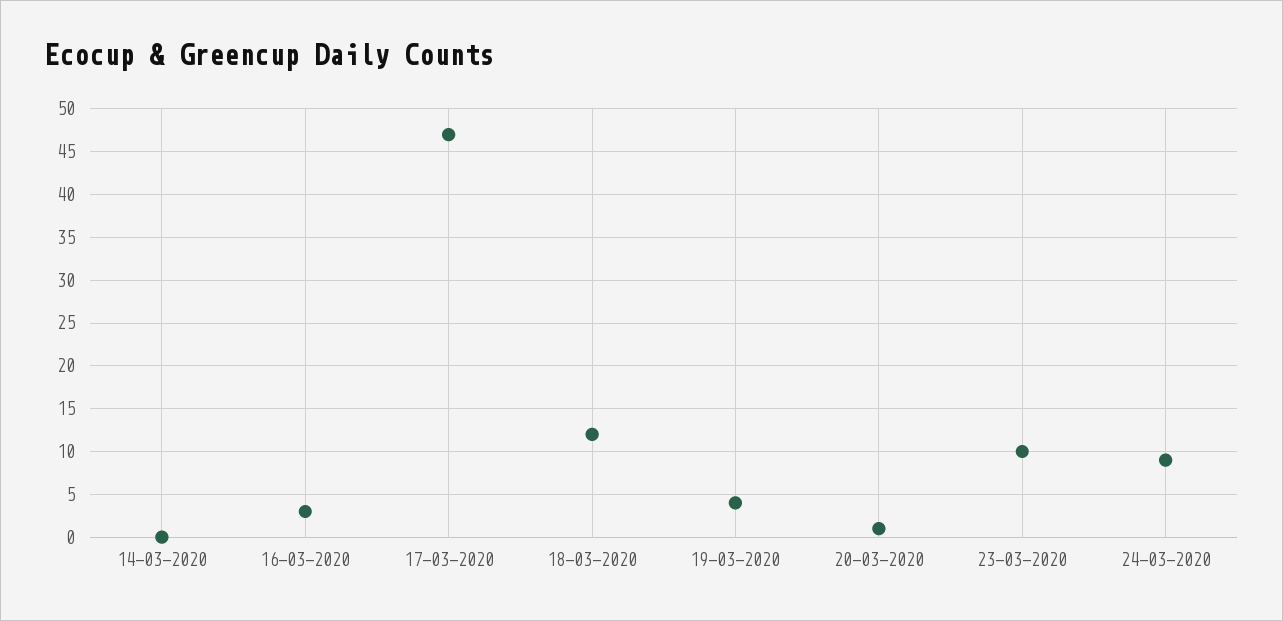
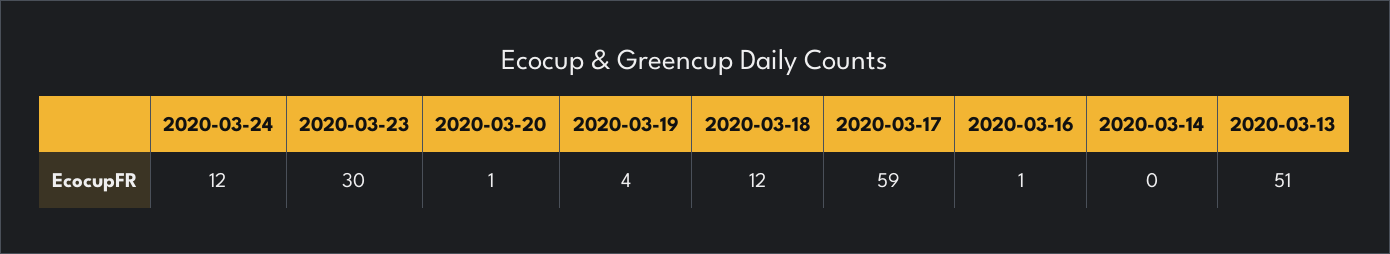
16-03-2020: 3 -> 1
17-03-2020: 47 -> 59
23-03-2020: 10 -> 30
24-03-2020: 9 -> 12
2020-03-13: none -> 51

